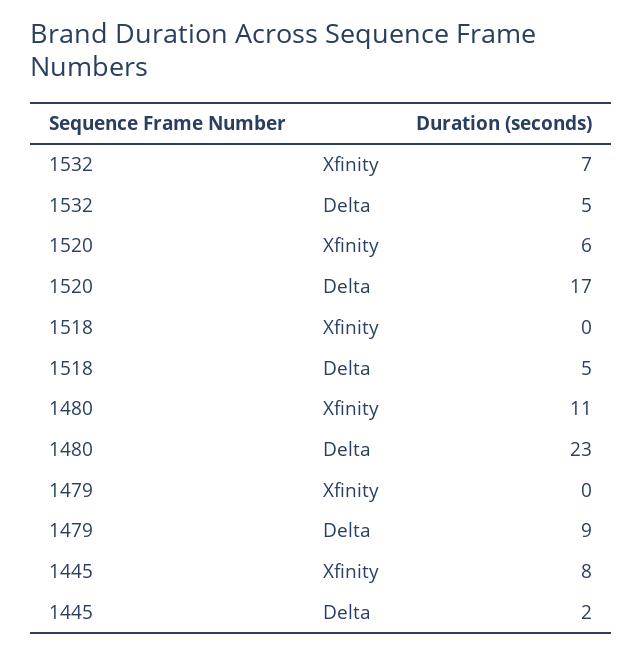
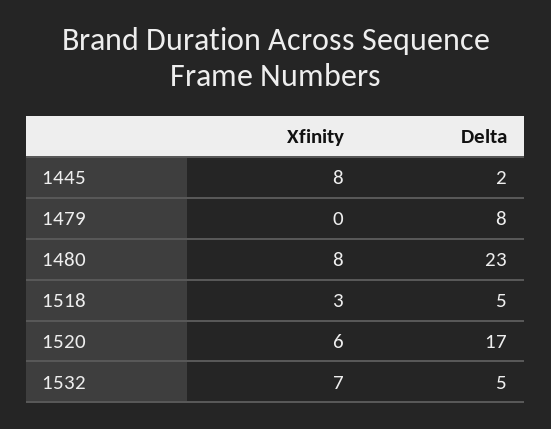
1518, Xfinity: 0 -> 3
1480, Xfinity: 11 -> 8
1479, Delta: 9 -> 8

